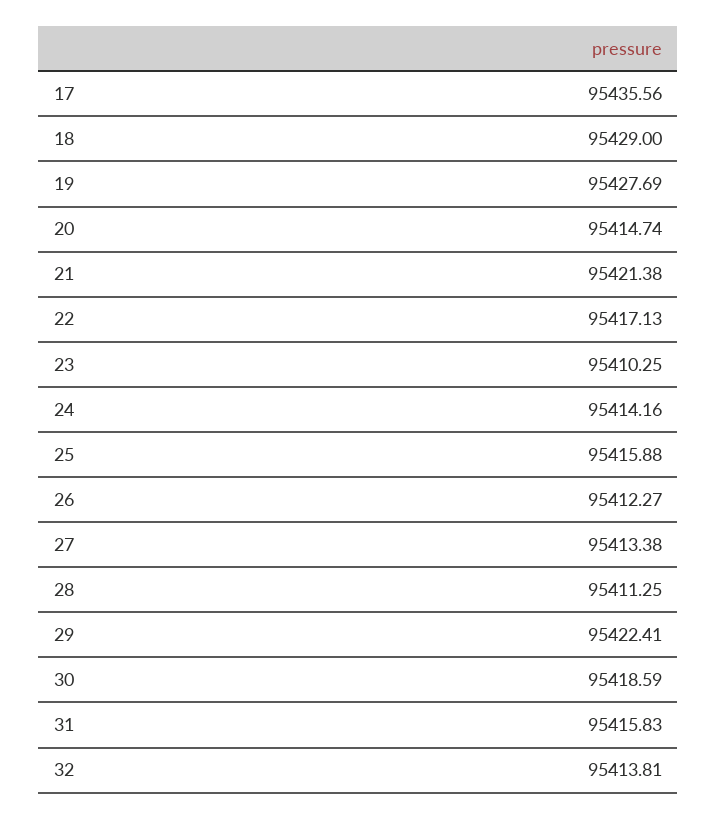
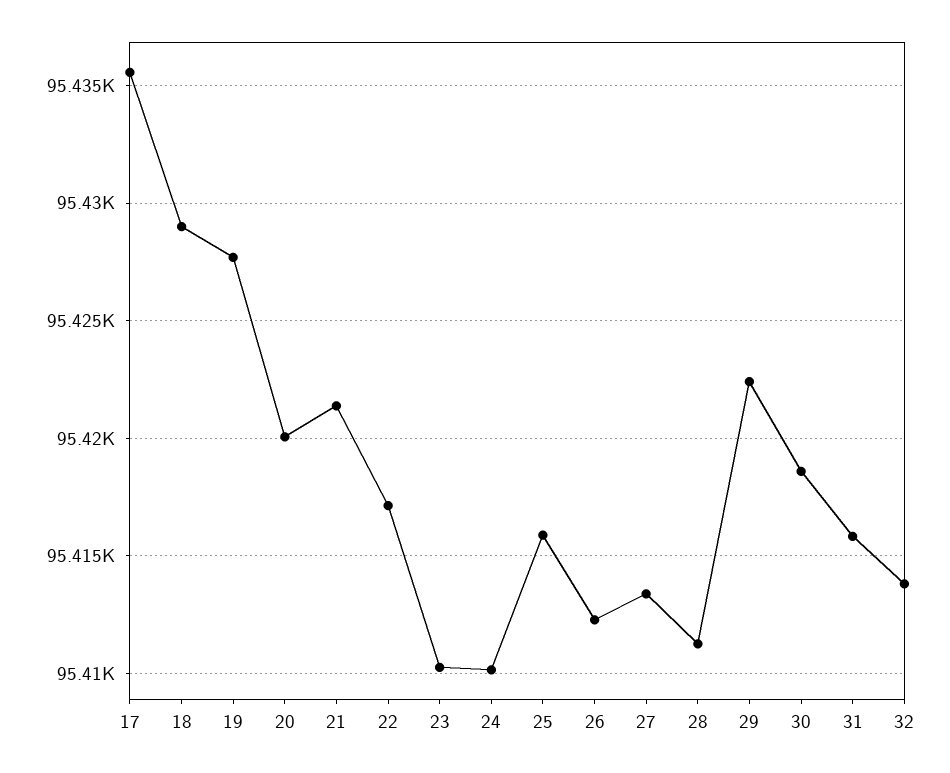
20: 95414.74 -> 95420
24: 95414.16 -> 95410

